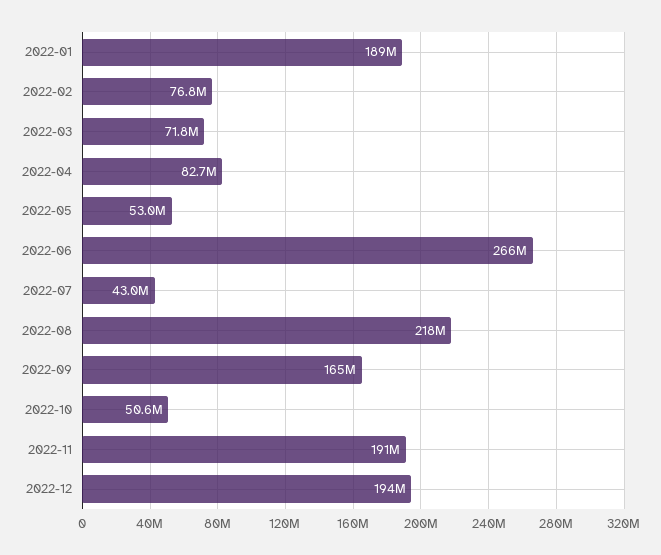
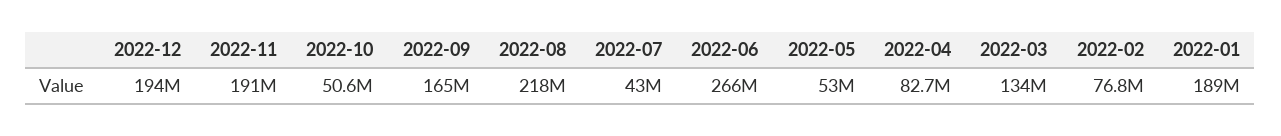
2022-03: 71800000 -> 134000000

